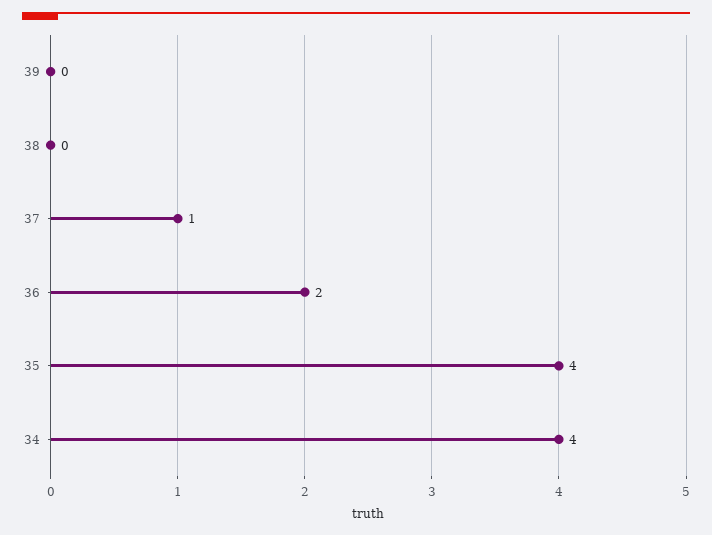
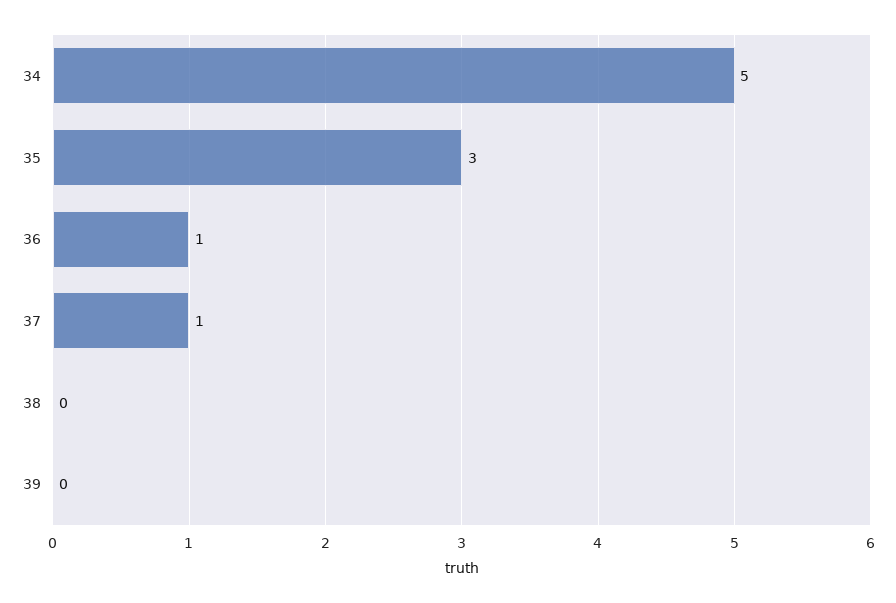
36: 2 -> 1
35: 4 -> 3
34: 4 -> 5

